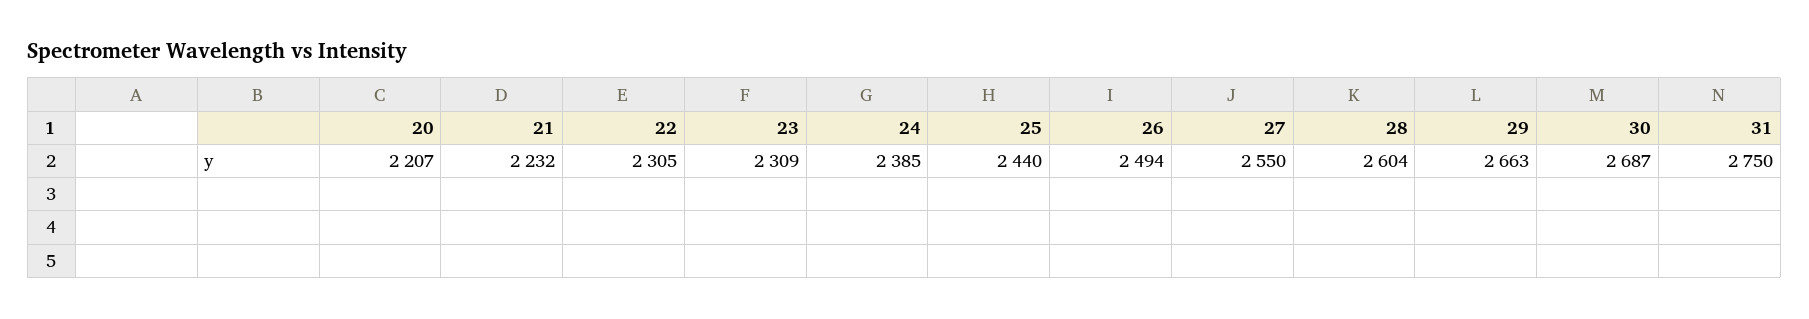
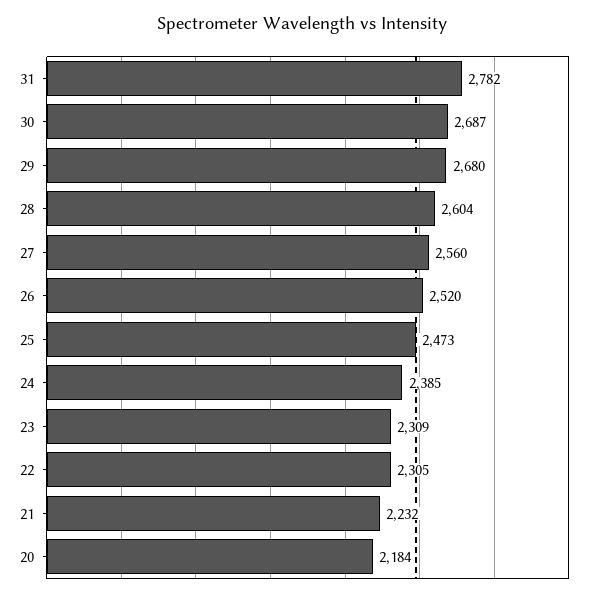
20: 2207 -> 2184
25: 2440 -> 2473
26: 2494 -> 2520
27: 2550 -> 2560
29: 2663 -> 2680
31: 2750 -> 2782

